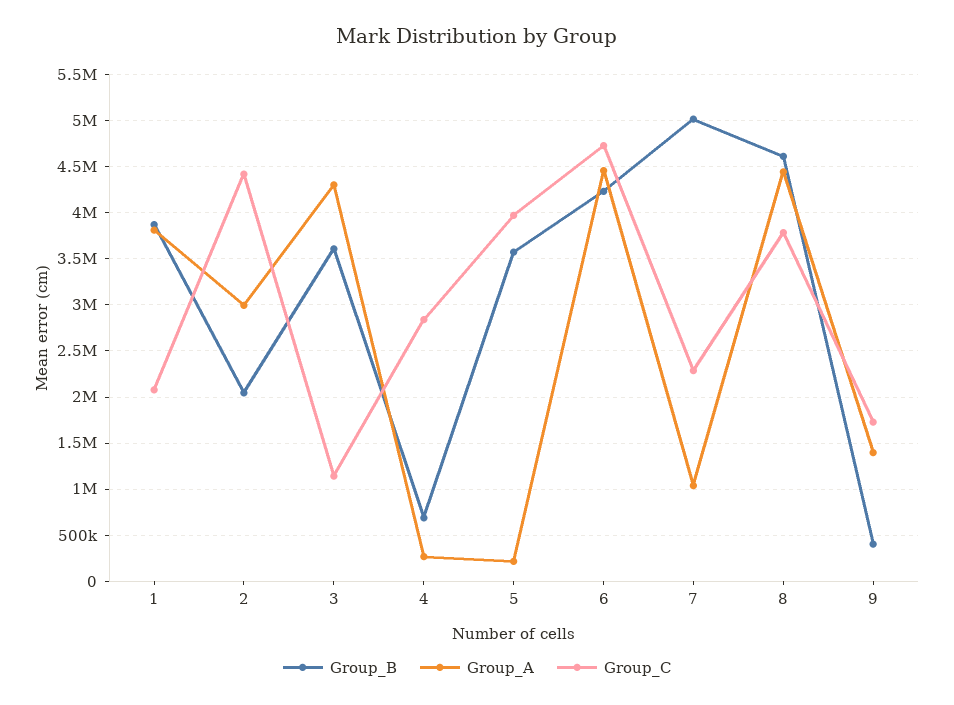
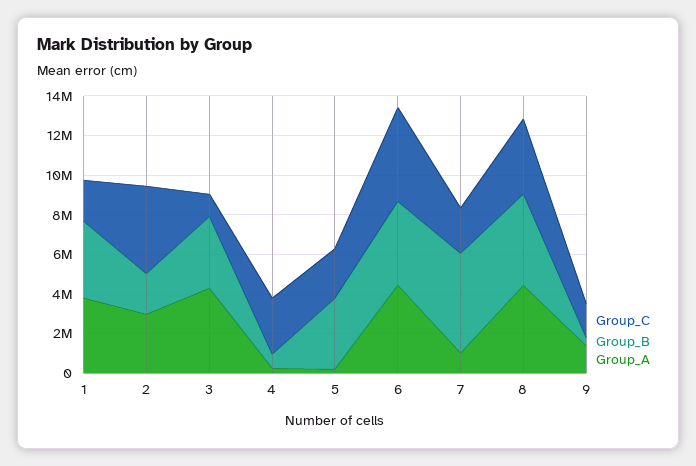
Group_C, 5: 4000000 -> 2500000

